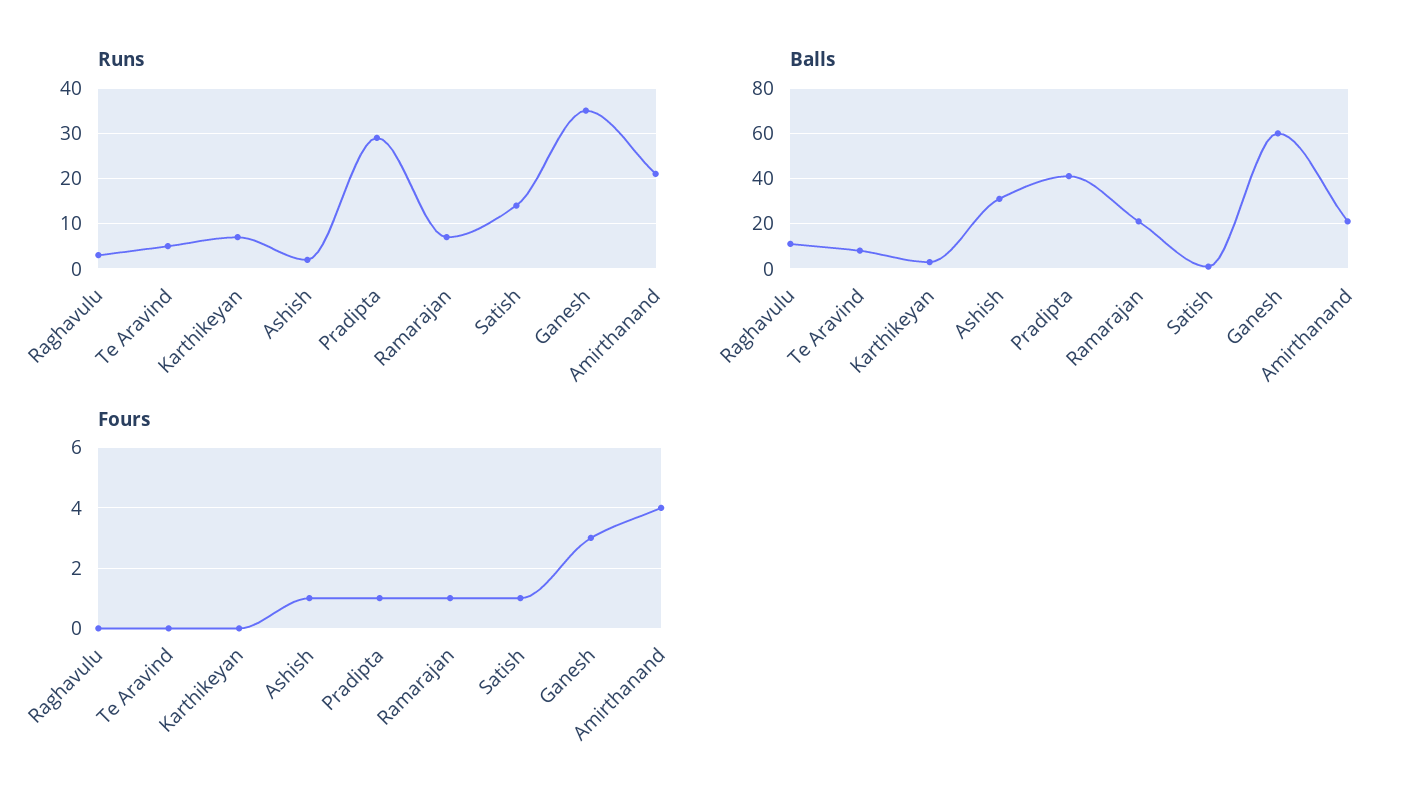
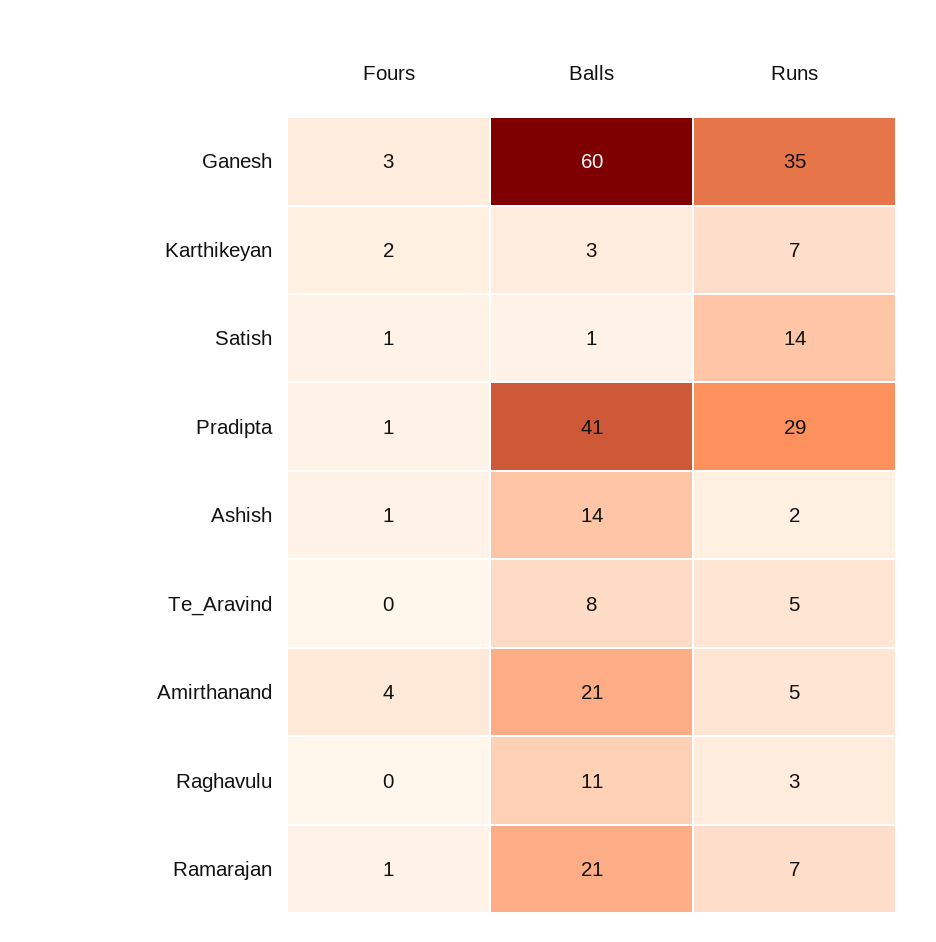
Runs, Amirthanand: 20 -> 5
Balls, Ashish: 30 -> 14
Fours, Karthikeyan: 0 -> 2

